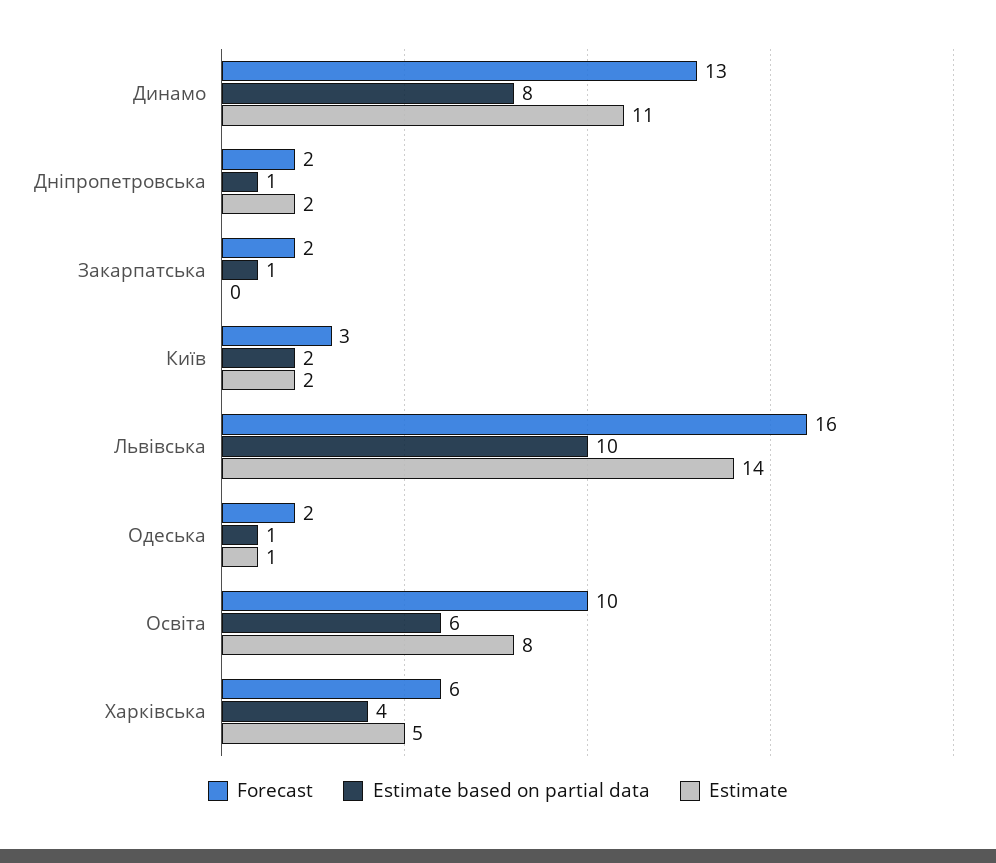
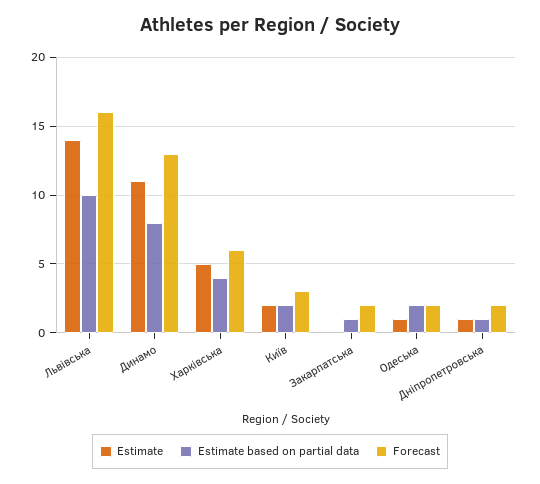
Estimate, Дніпропетровська: 2 -> 1
Estimate based on partial data, Одеська: 1 -> 2
Forecast, Освіта: 10 -> none
Estimate based on partial data, Освіта: 6 -> none
Estimate, Освіта: 8 -> none

